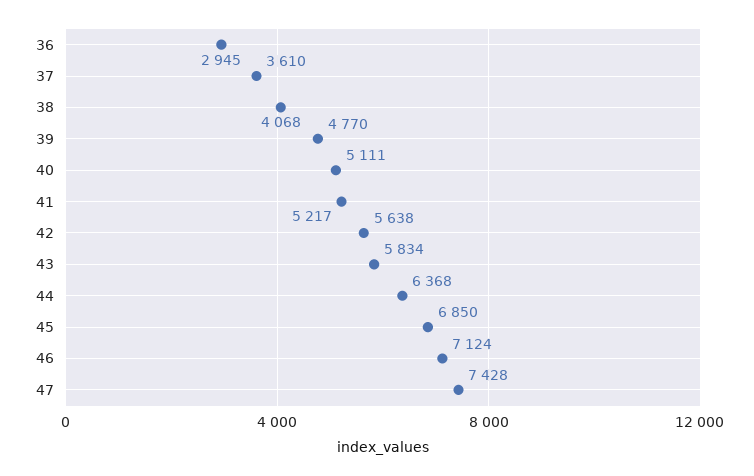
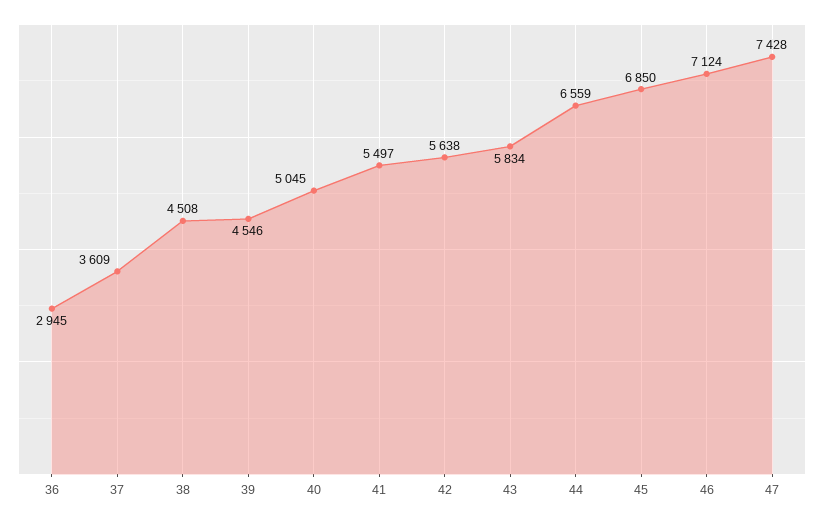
37: 3610 -> 3609
38: 4068 -> 4508
39: 4770 -> 4546
40: 5111 -> 5045
41: 5217 -> 5497
44: 6368 -> 6559

